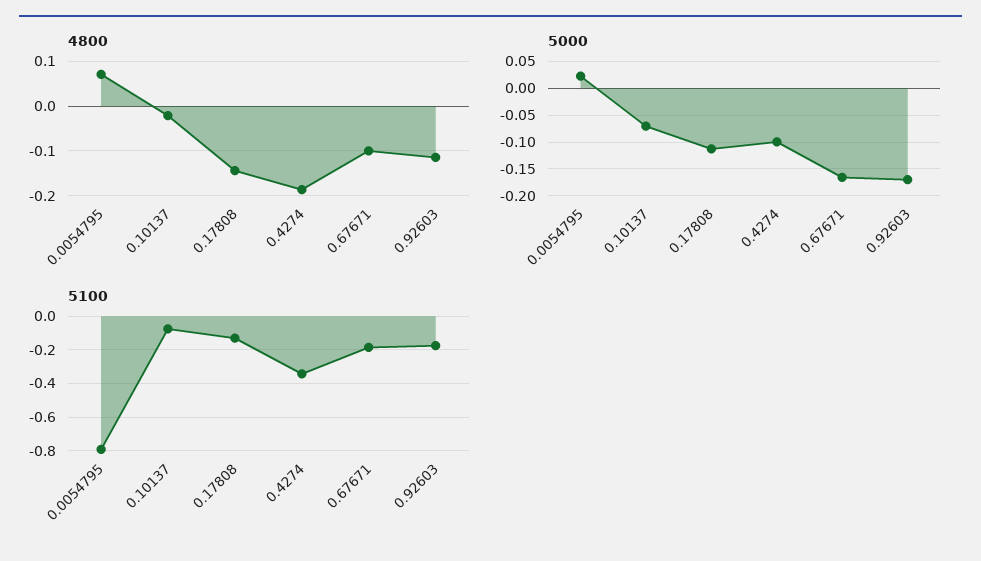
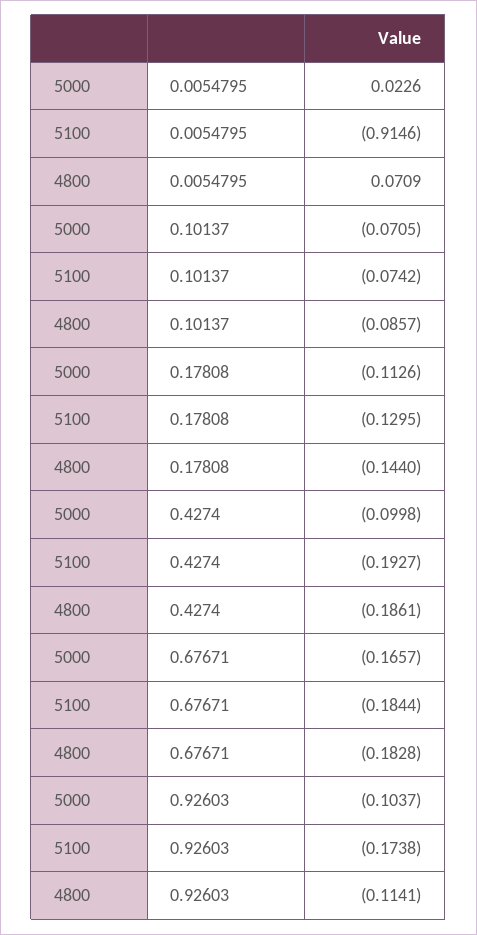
4800, 0.10137: -0.02 -> -0.0857
4800, 0.67671: -0.1 -> -0.1828
5000, 0.92603: -0.175 -> -0.1037
5100, 0.0054795: -0.8 -> -0.9146
5100, 0.4274: -0.35 -> -0.1927

